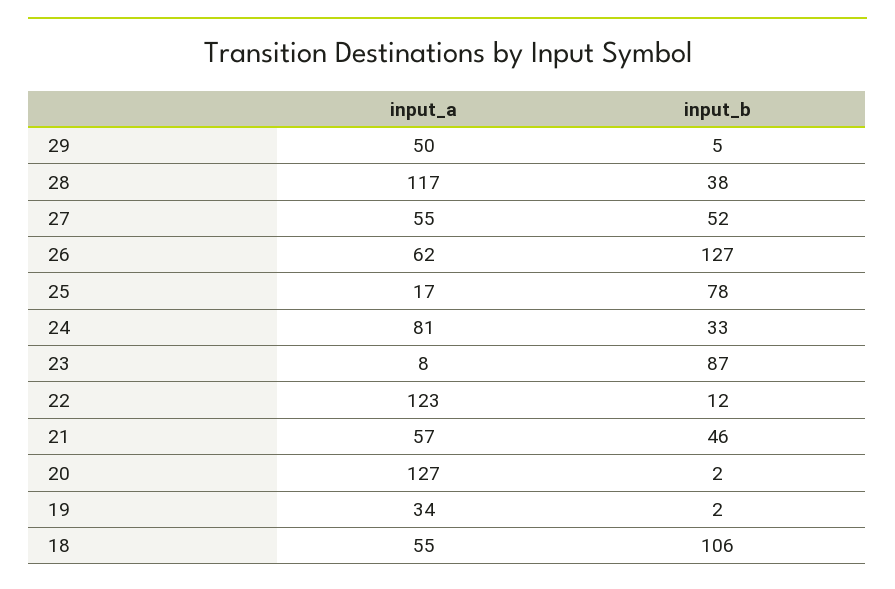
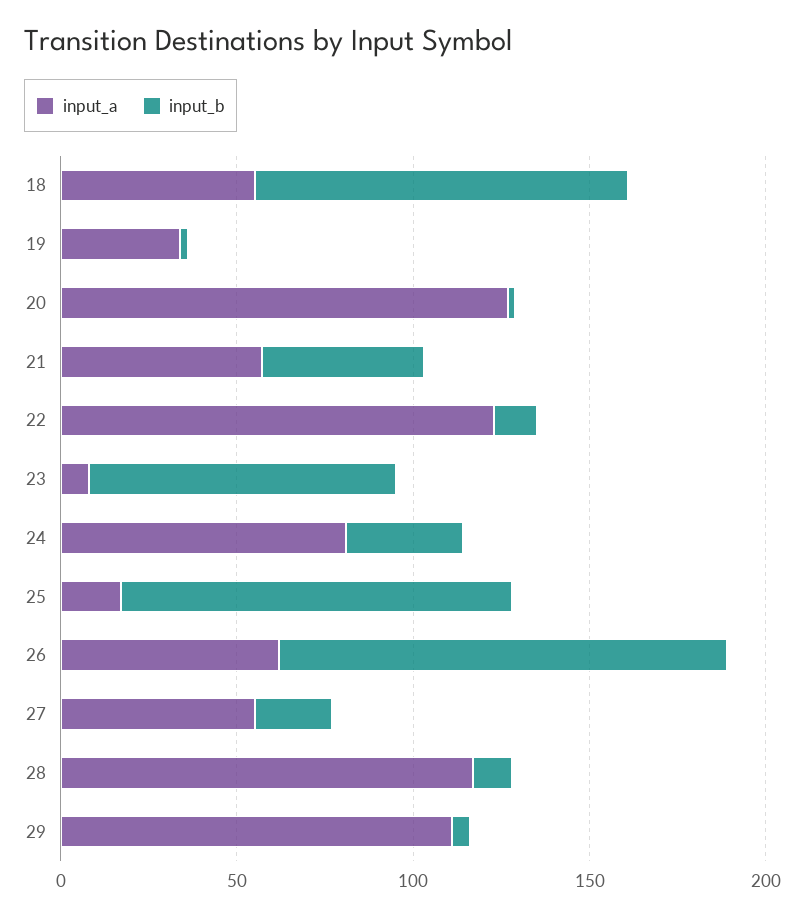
input_a, 29: 50 -> 110
input_b, 28: 38 -> 10
input_b, 27: 52 -> 20
input_b, 25: 78 -> 110

